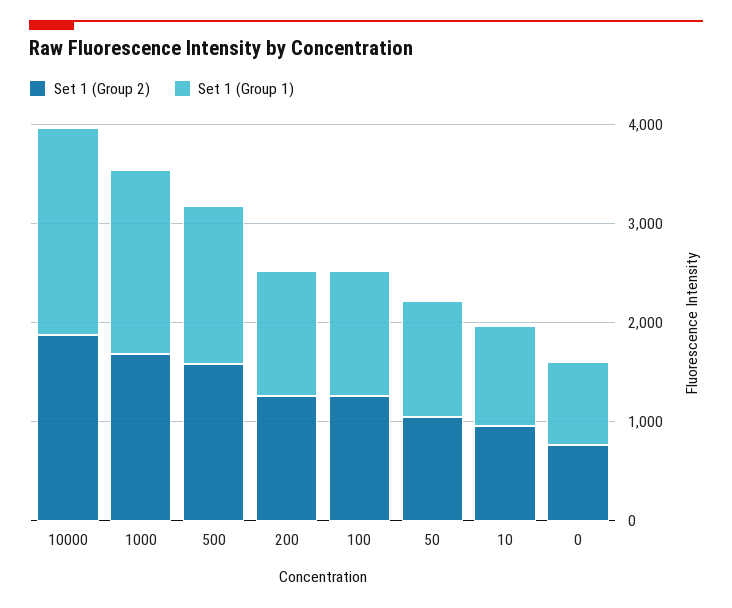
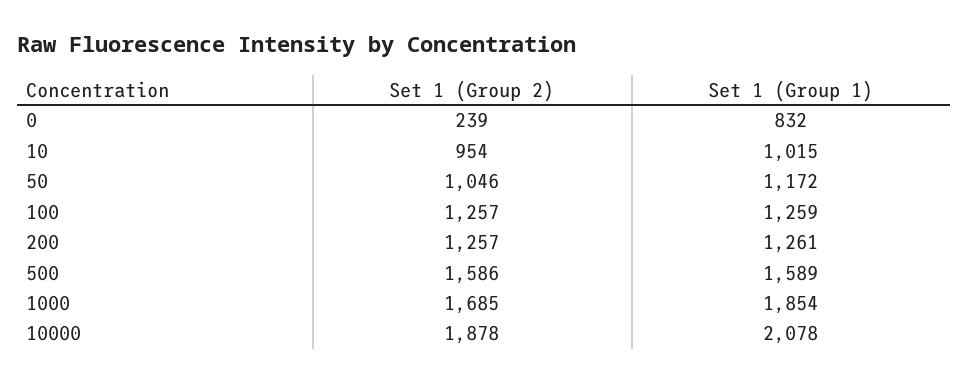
Set 1 (Group 2), 0: 800 -> 239

